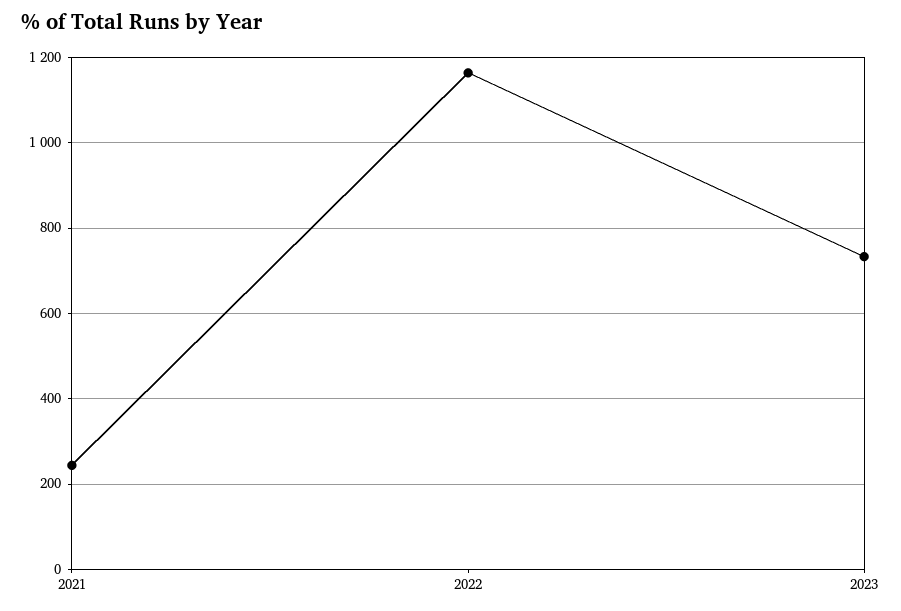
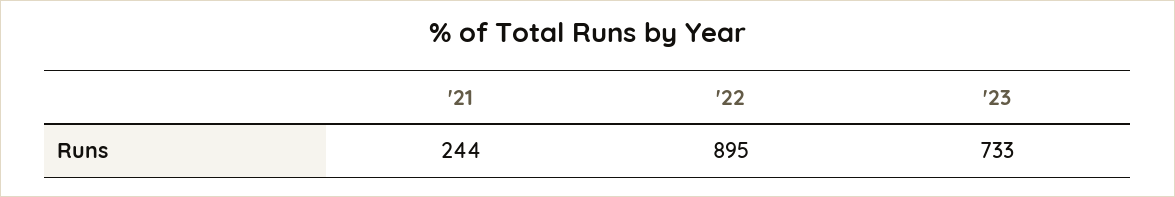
2022: 1160 -> 895

